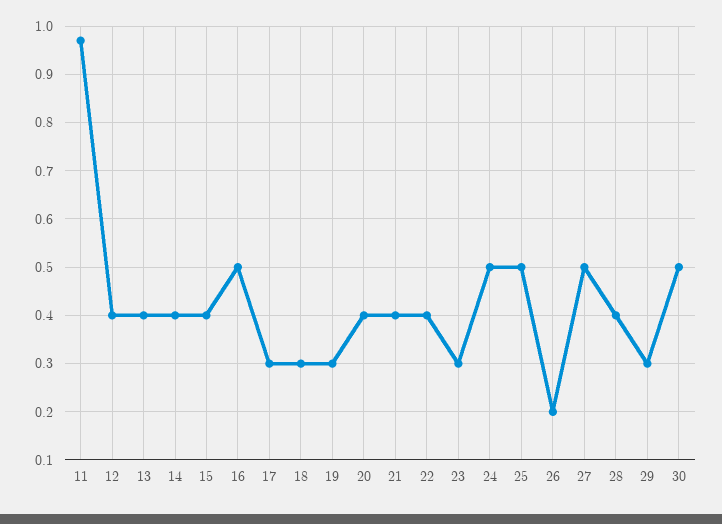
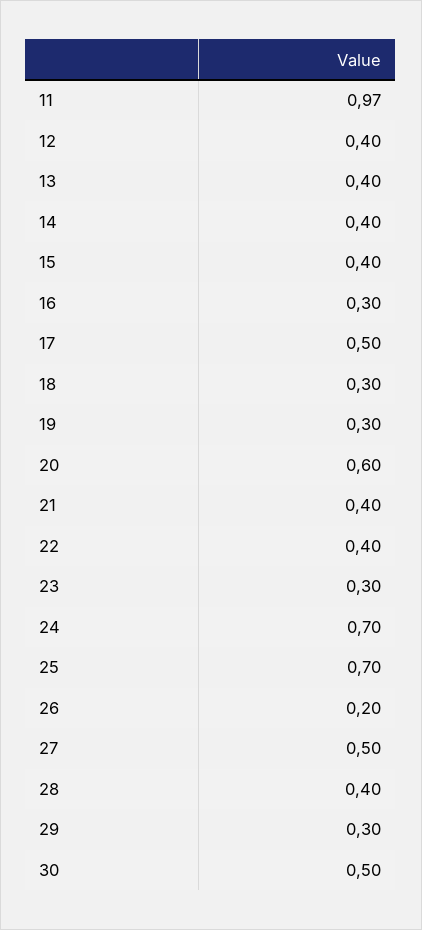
16: 0.5 -> 0.3
17: 0.3 -> 0.5
20: 0.4 -> 0.6
24: 0.5 -> 0.7
25: 0.5 -> 0.7

